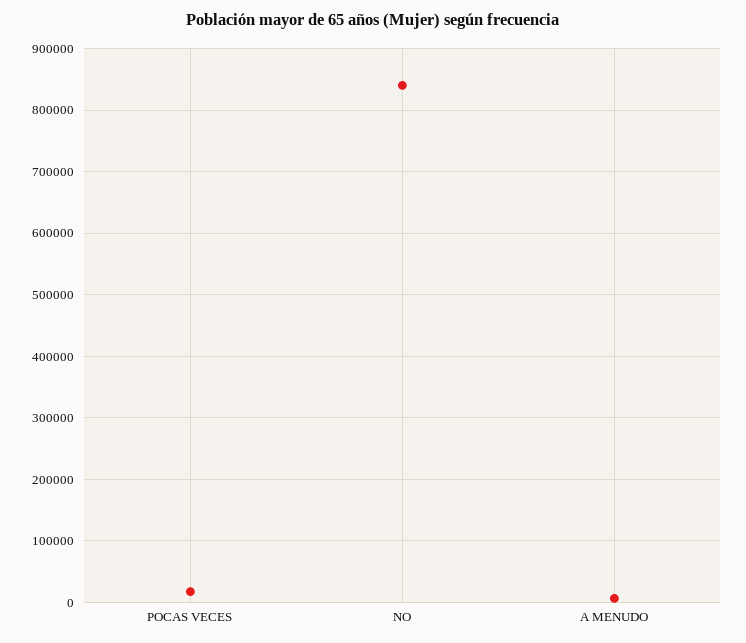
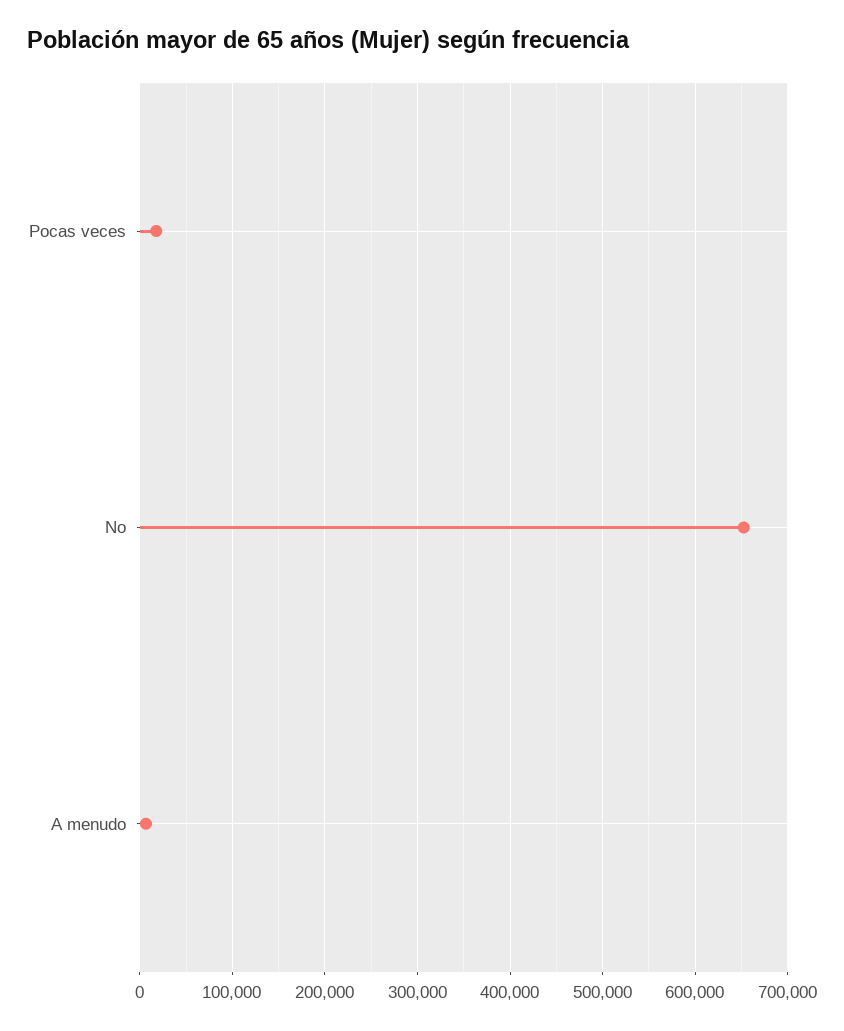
NO: 840000 -> 650000

